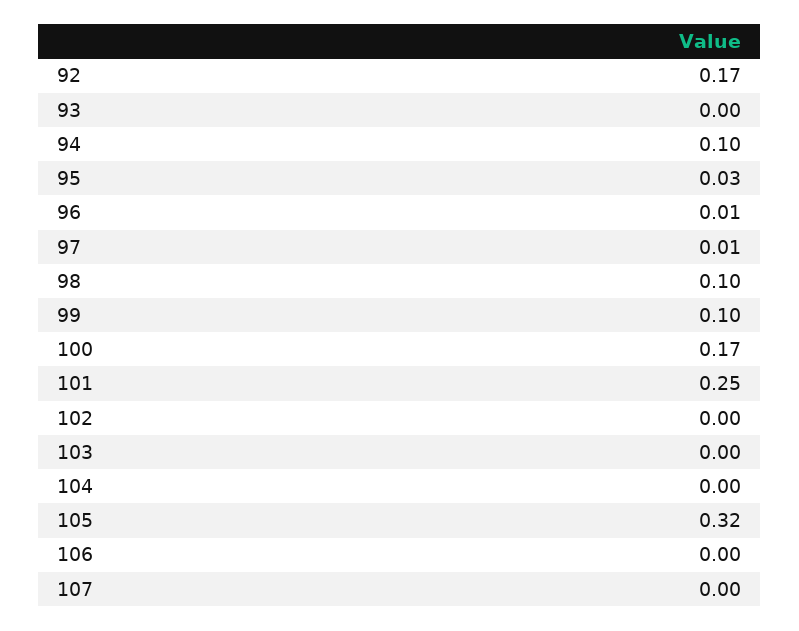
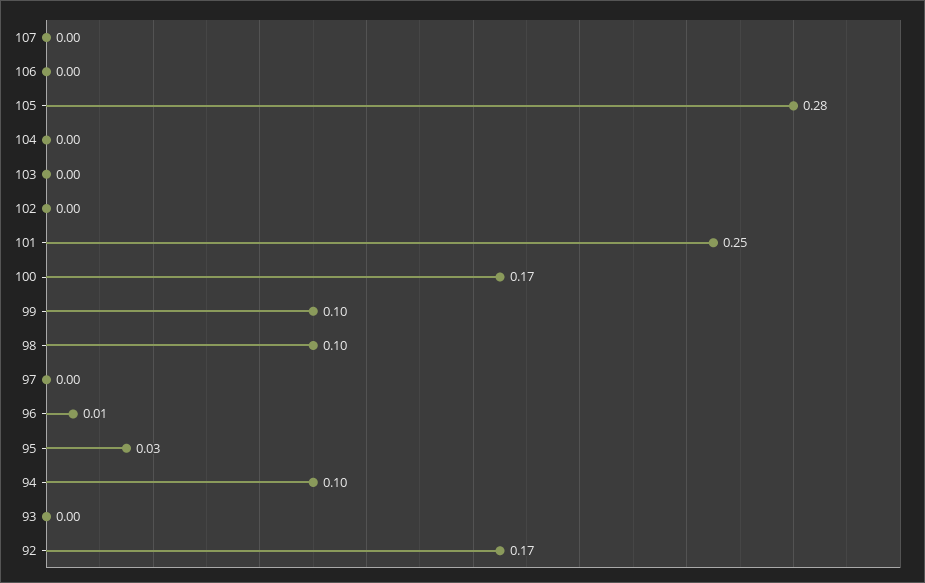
97: 0.01 -> 0
105: 0.32 -> 0.28

